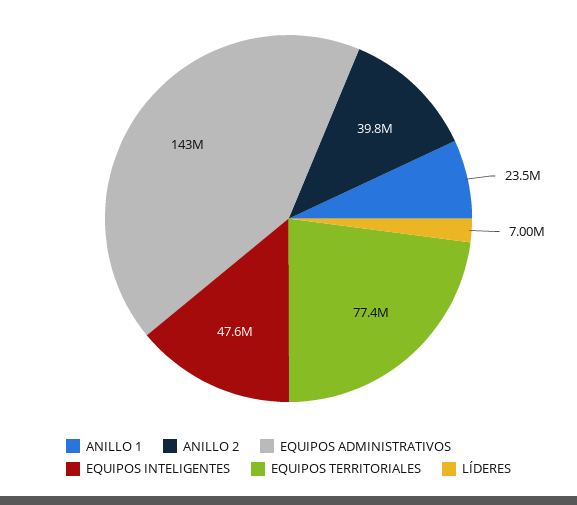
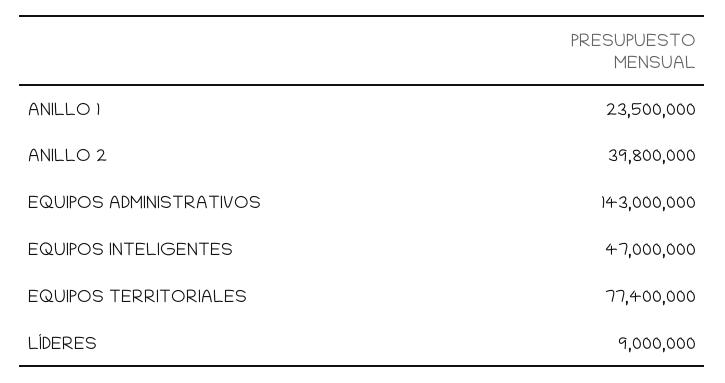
EQUIPOS INTELIGENTES: 47600000 -> 47000000
LÍDERES: 7000000 -> 9000000

